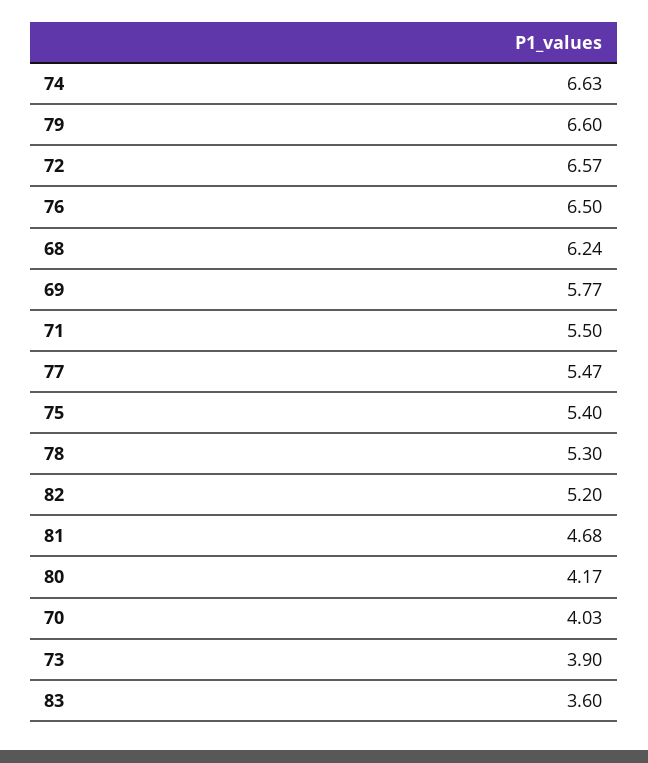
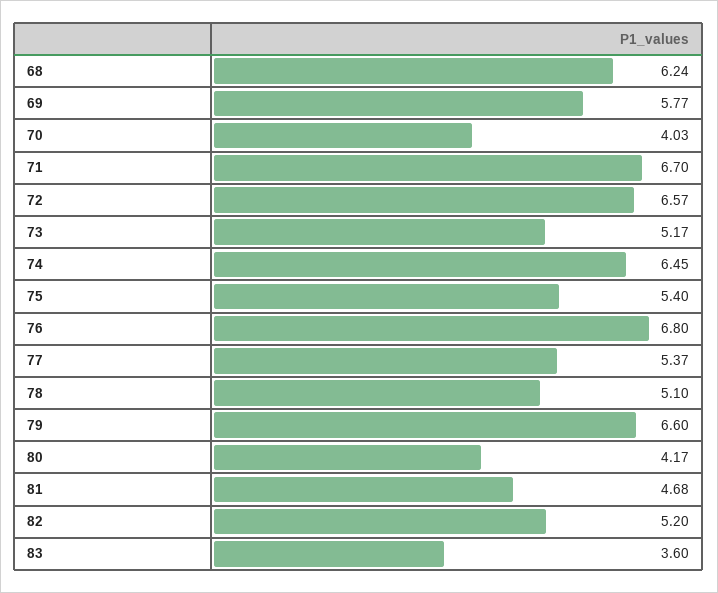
74: 6.63 -> 6.45
76: 6.5 -> 6.8
71: 5.5 -> 6.7
77: 5.47 -> 5.37
78: 5.3 -> 5.1
73: 3.9 -> 5.17

